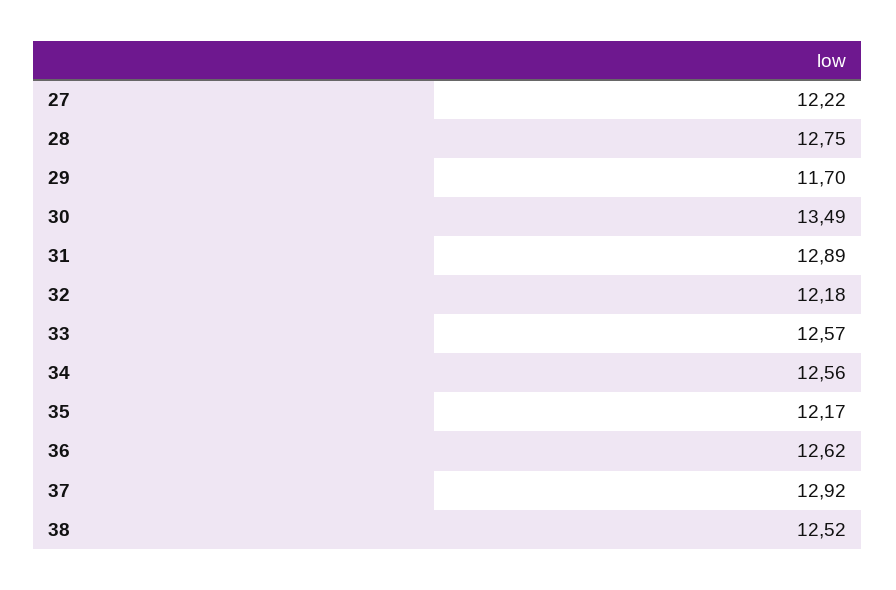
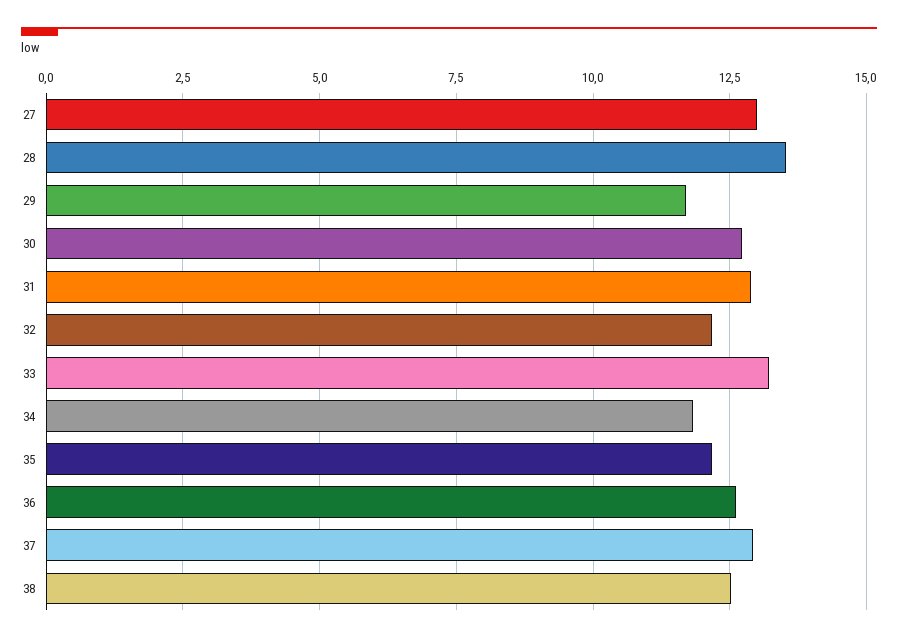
27: 12.22 -> 13
28: 12.75 -> 13.5
30: 13.49 -> 12.75
33: 12.57 -> 13.25
34: 12.56 -> 11.75

